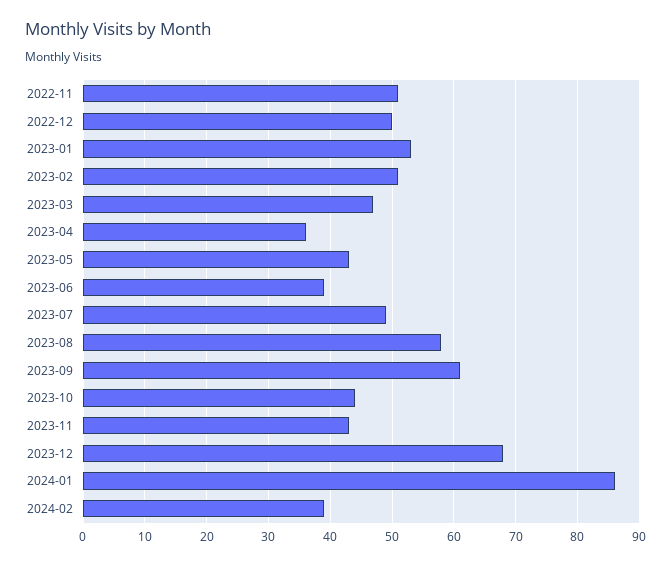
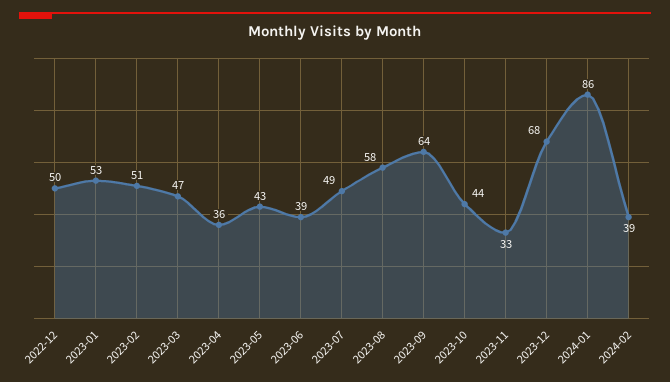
2022-11: 51 -> none
2023-09: 61 -> 64
2023-11: 43 -> 33

